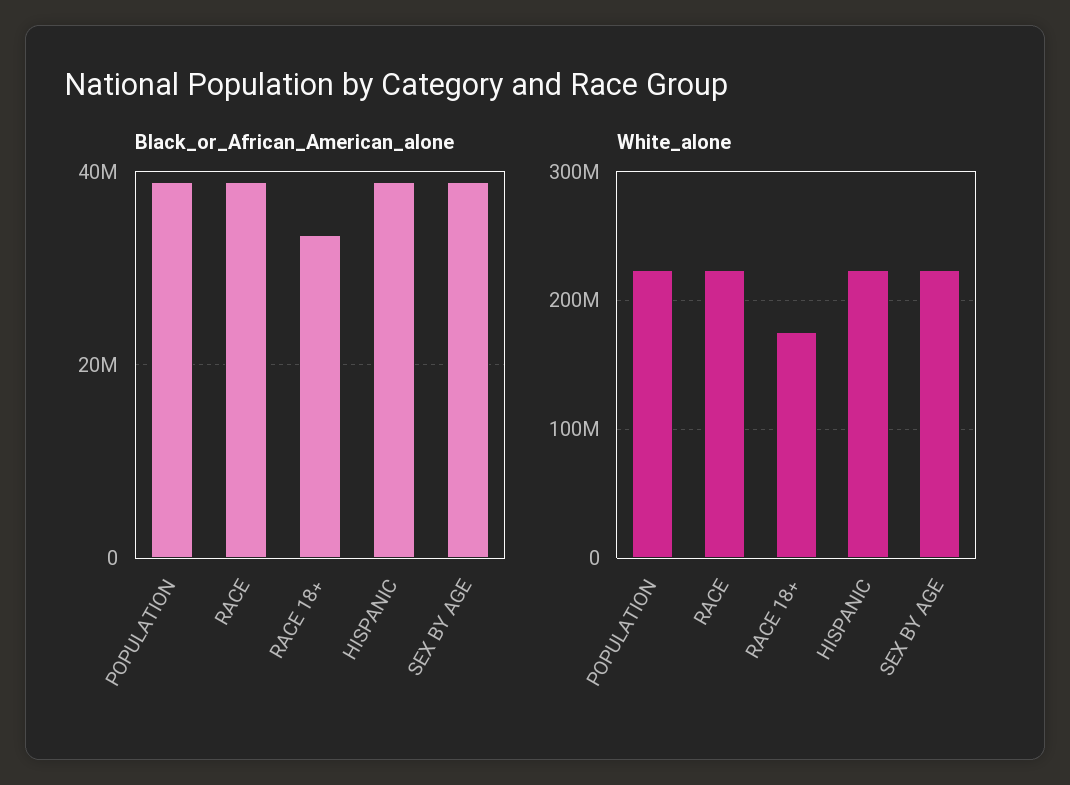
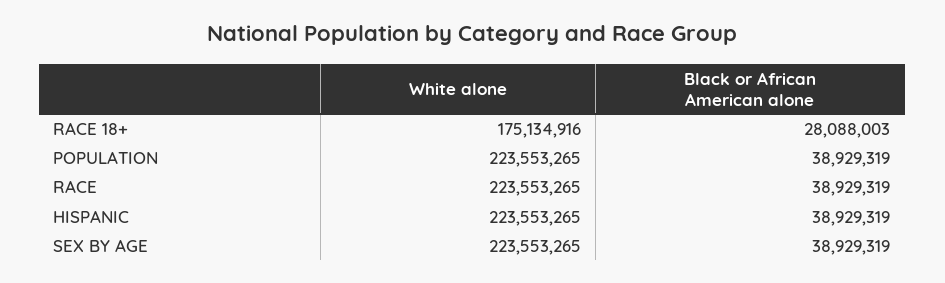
Black_or_African_American_alone, RACE 18+: 34000000 -> 28088003

